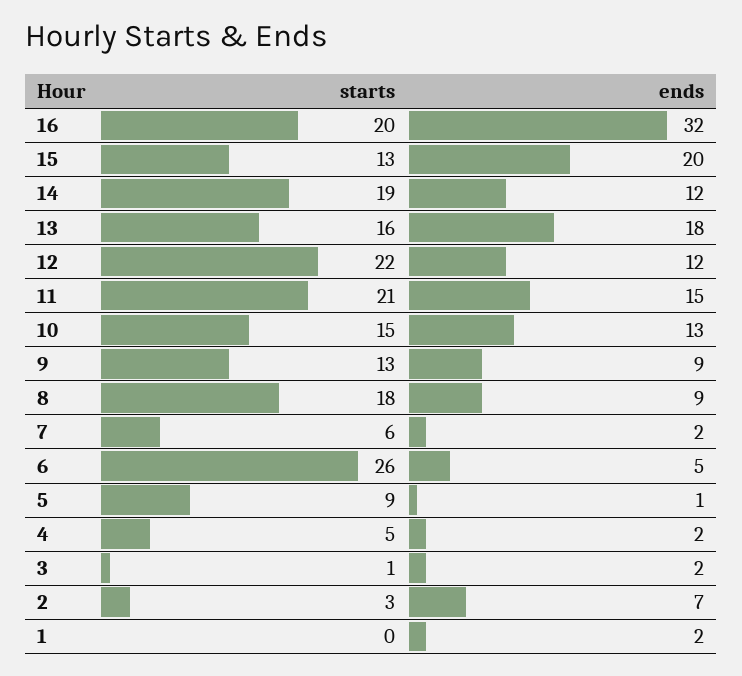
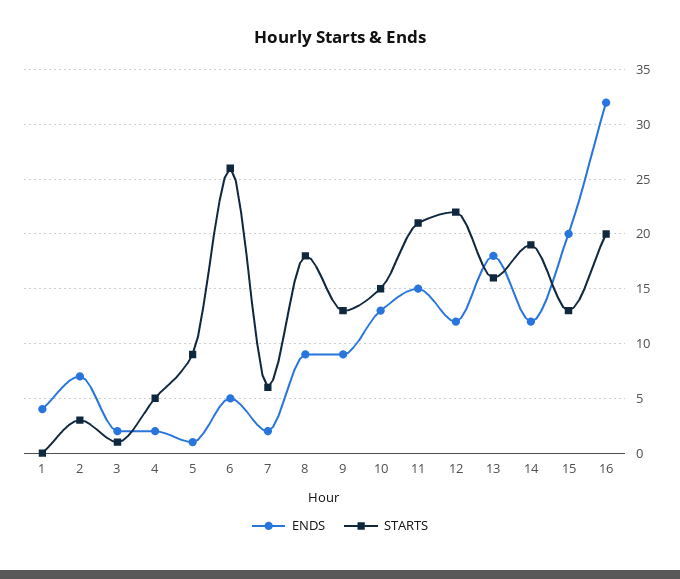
ends, 1: 2 -> 4

